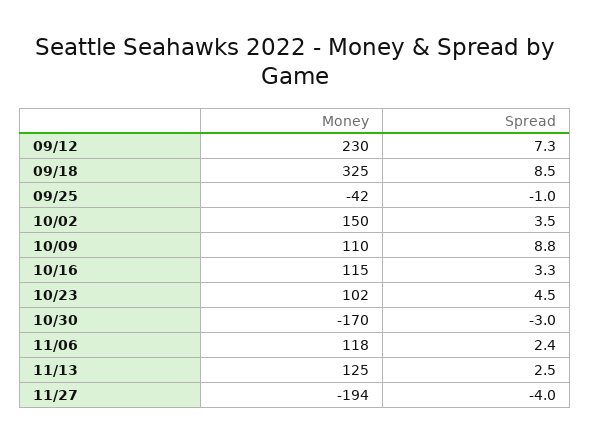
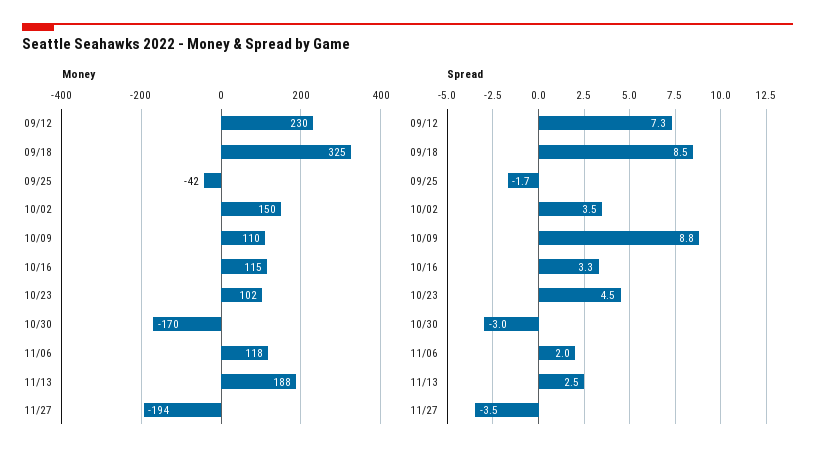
Spread, 09/25: -1 -> -1.7
Spread, 11/06: 2.4 -> 2
Money, 11/13: 125 -> 188
Spread, 11/27: -4 -> -3.5

